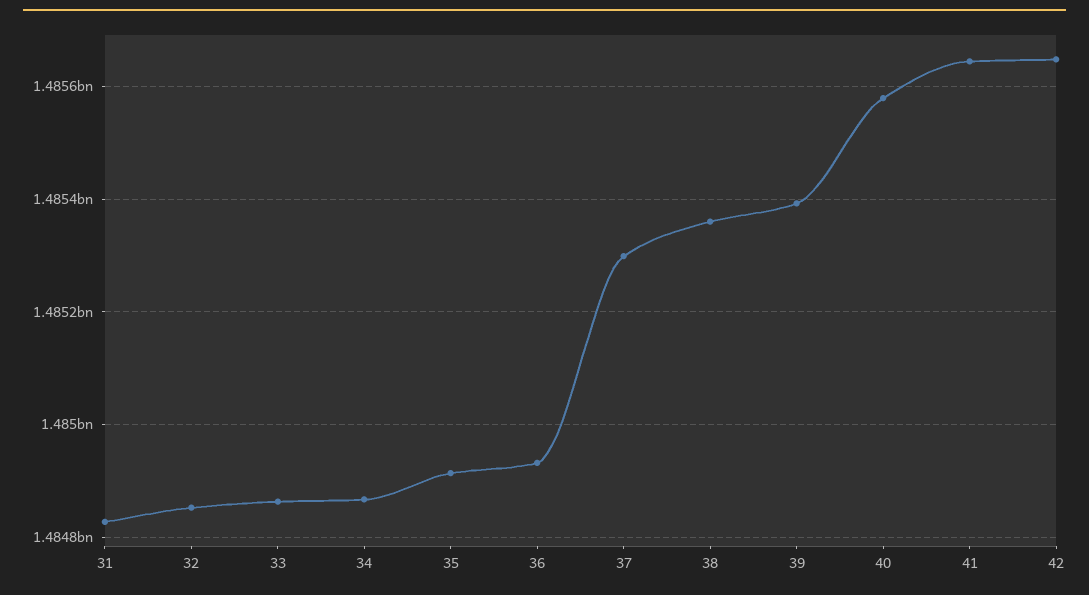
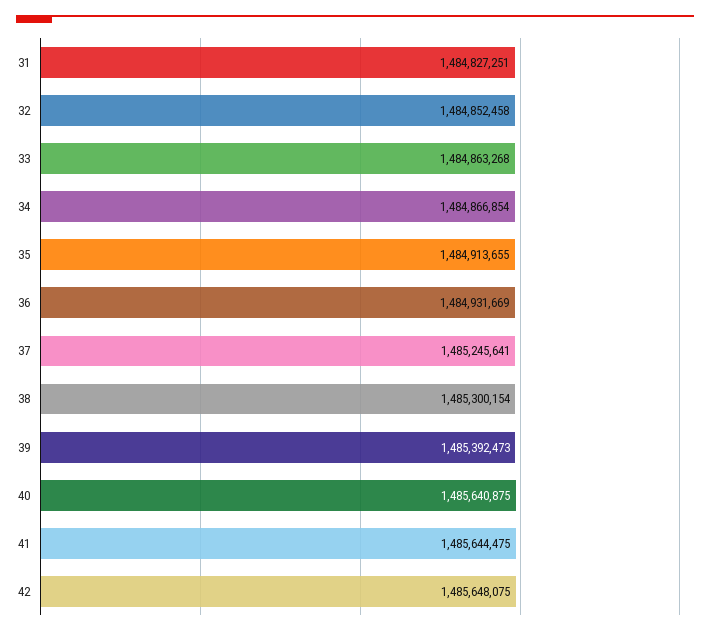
37: 1485300000 -> 1485245641
38: 1485360000 -> 1485300154
40: 1485580000 -> 1485640875

